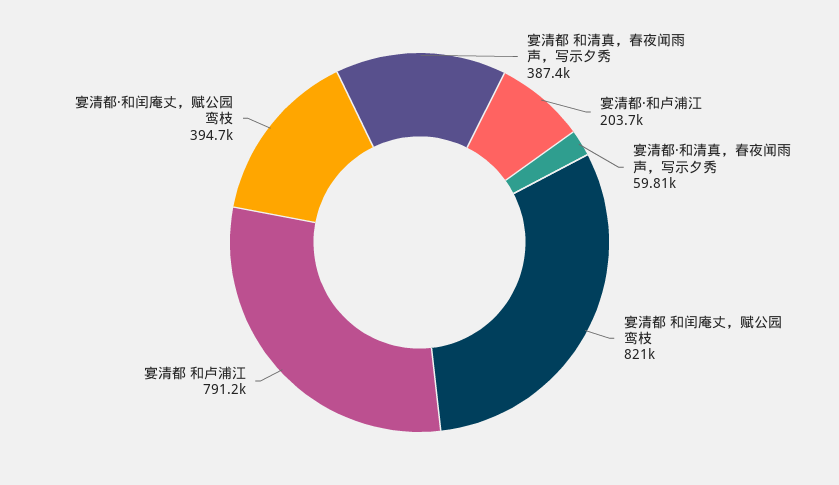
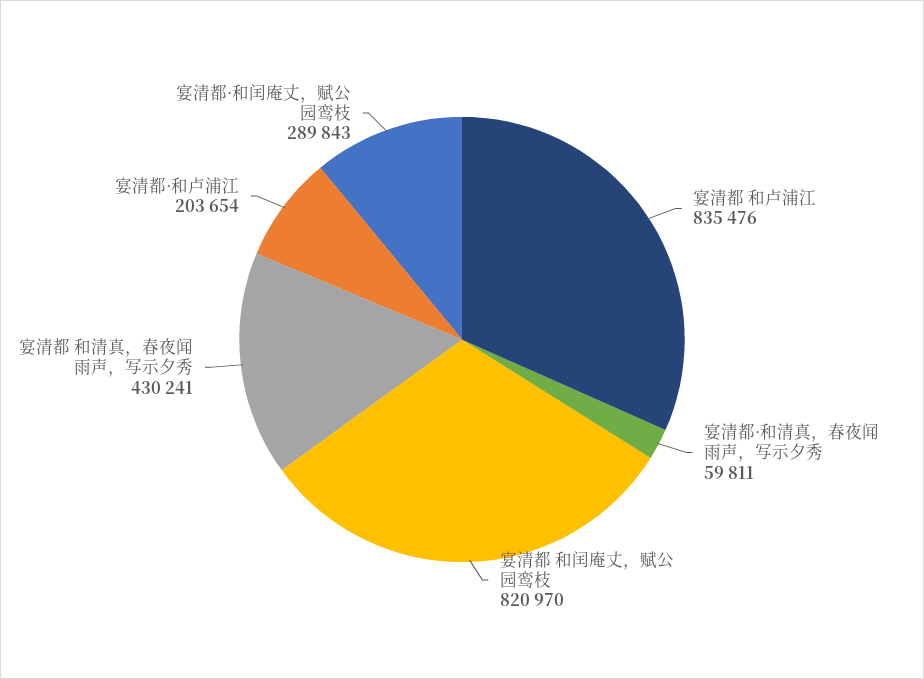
宴清都 和清真，春夜闻雨声，写示夕秀: 387400 -> 430241
宴清都 和卢浦江: 791200 -> 835476
宴清都·和闰庵丈，赋公园鸾枝: 394700 -> 289843

